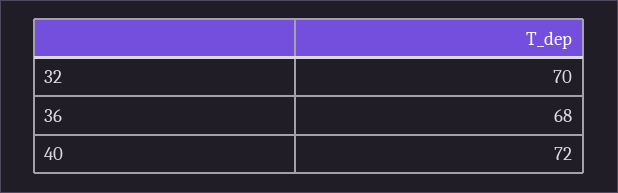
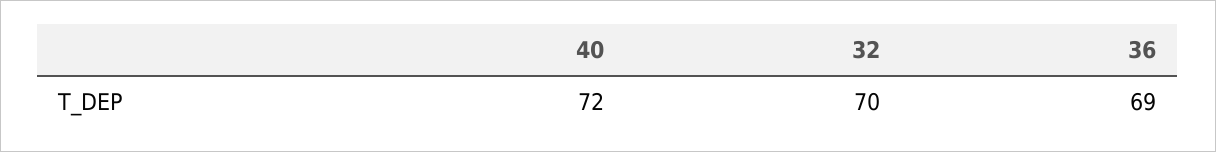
36: 68 -> 69

